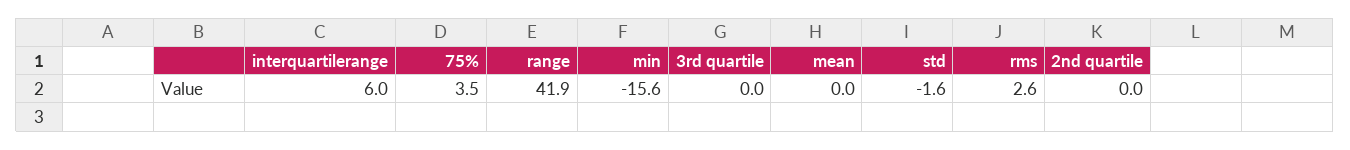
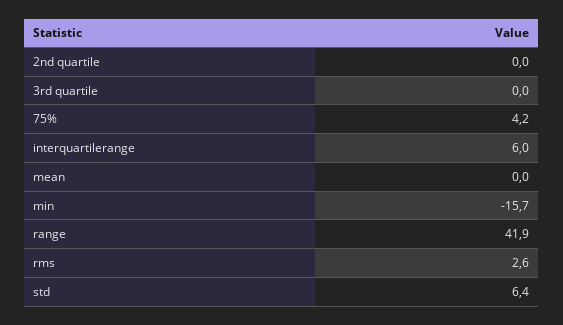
75%: 3.5 -> 4.2
min: -15.6 -> -15.7
std: -1.6 -> 6.4

